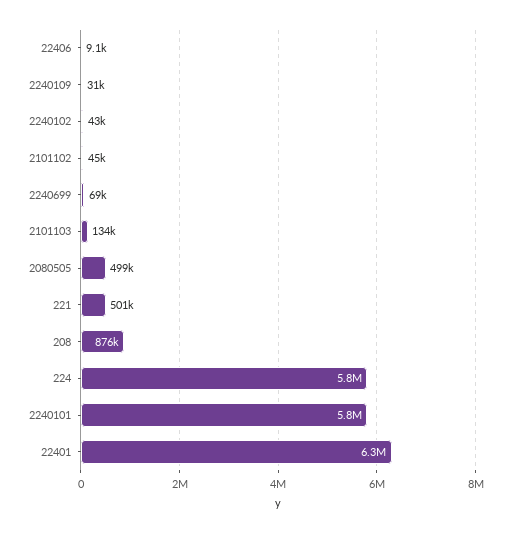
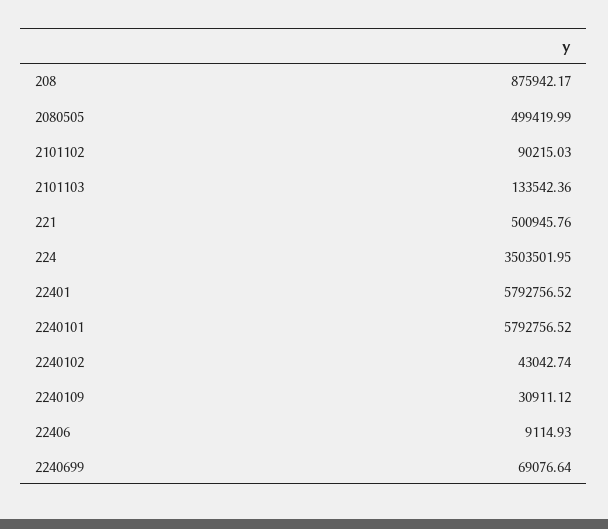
2101102: 45000 -> 90215.03
224: 5800000 -> 3503501.95
22401: 6300000 -> 5792756.52

